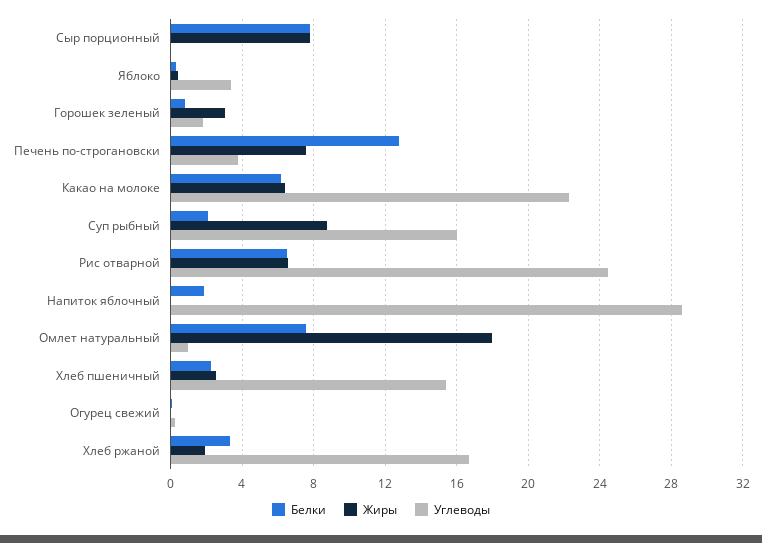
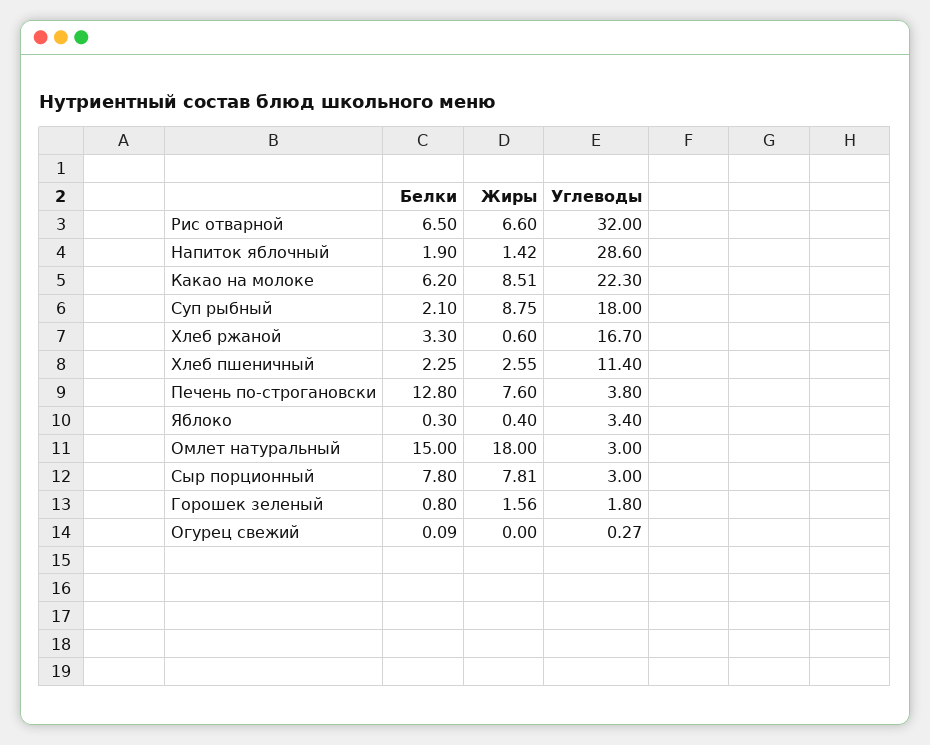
Углеводы, Сыр порционный: 0 -> 3
Жиры, Горошек зеленый: 3 -> 1.56
Жиры, Какао на молоке: 6.5 -> 8.51
Углеводы, Суп рыбный: 16 -> 18
Углеводы, Рис отварной: 24.5 -> 32
Жиры, Напиток яблочный: 0 -> 1.42
Белки, Омлет натуральный: 7.5 -> 15
Углеводы, Омлет натуральный: 1 -> 3
Углеводы, Хлеб пшеничный: 15.5 -> 11.4
Жиры, Хлеб ржаной: 2 -> 0.6

